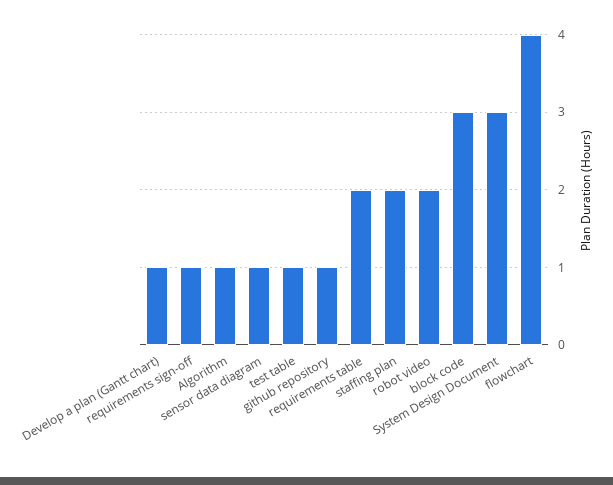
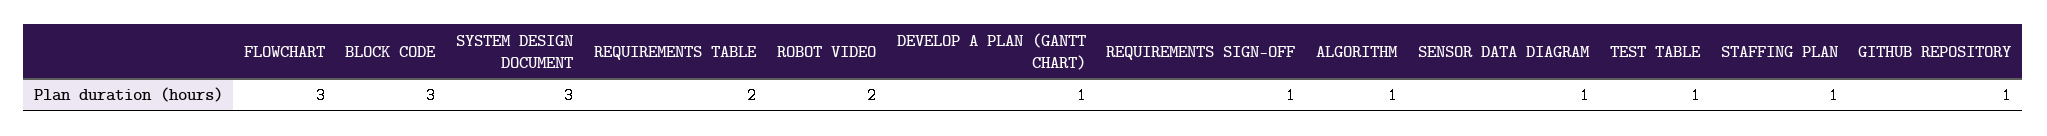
staffing plan: 2 -> 1
flowchart: 4 -> 3

